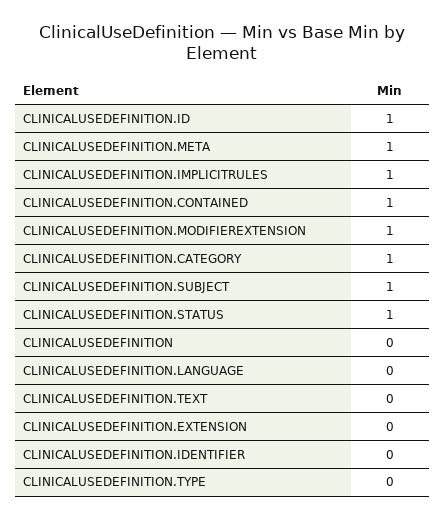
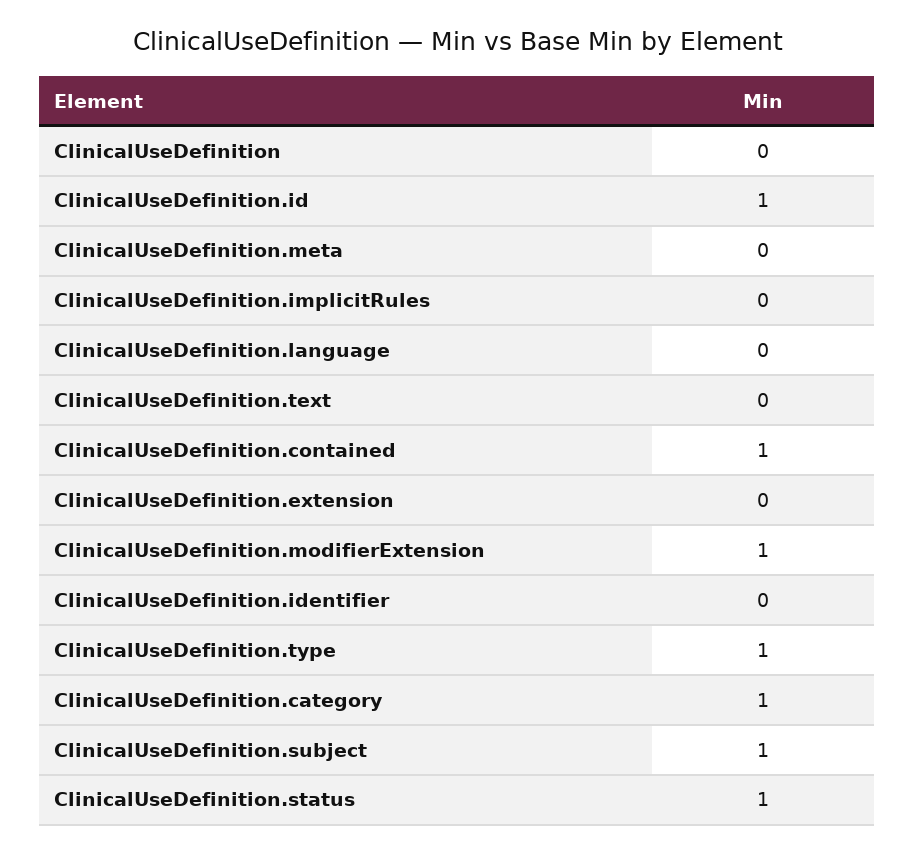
CLINICALUSEDEFINITION.META: 1 -> 0
CLINICALUSEDEFINITION.IMPLICITRULES: 1 -> 0
CLINICALUSEDEFINITION.TYPE: 0 -> 1

